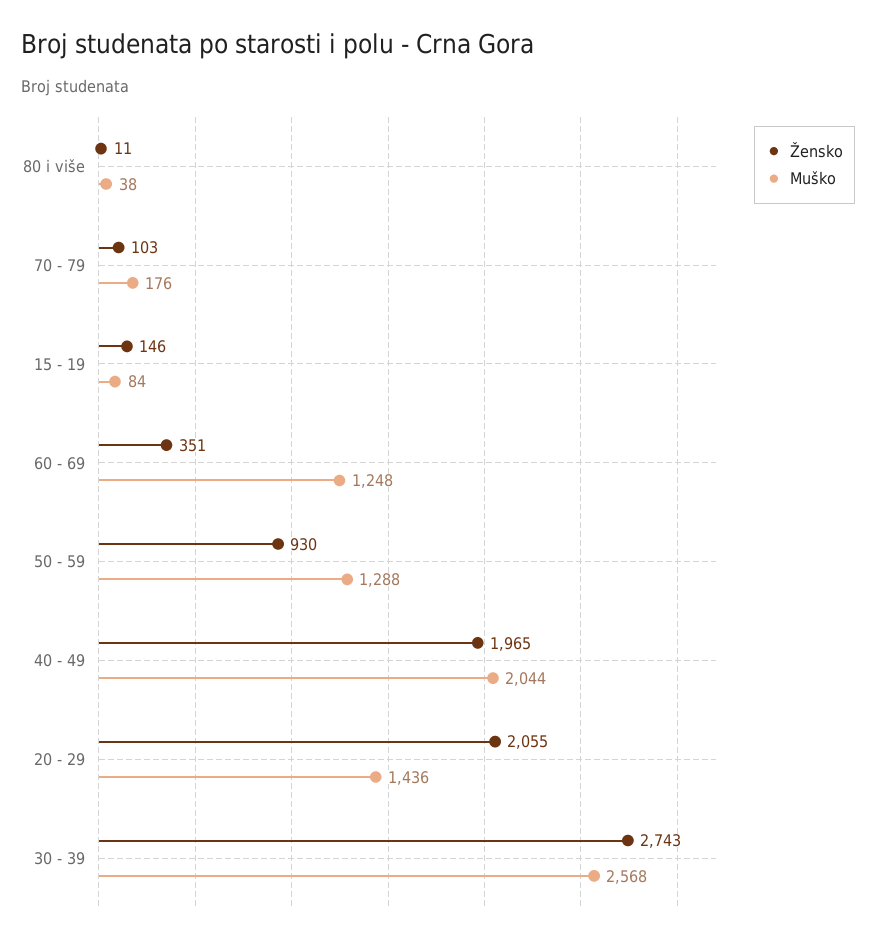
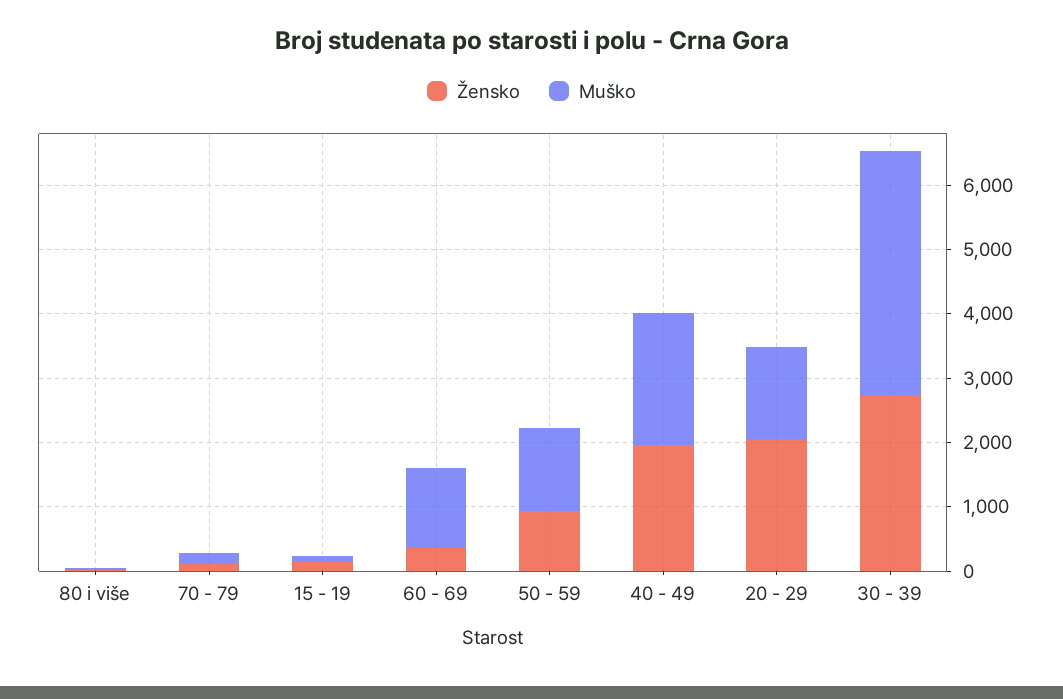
Muško, 30 - 39: 2568 -> 3800

